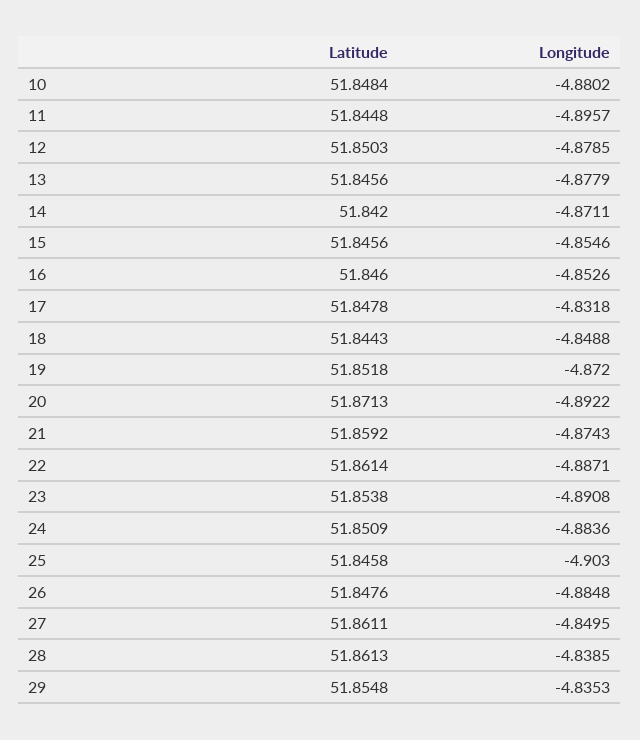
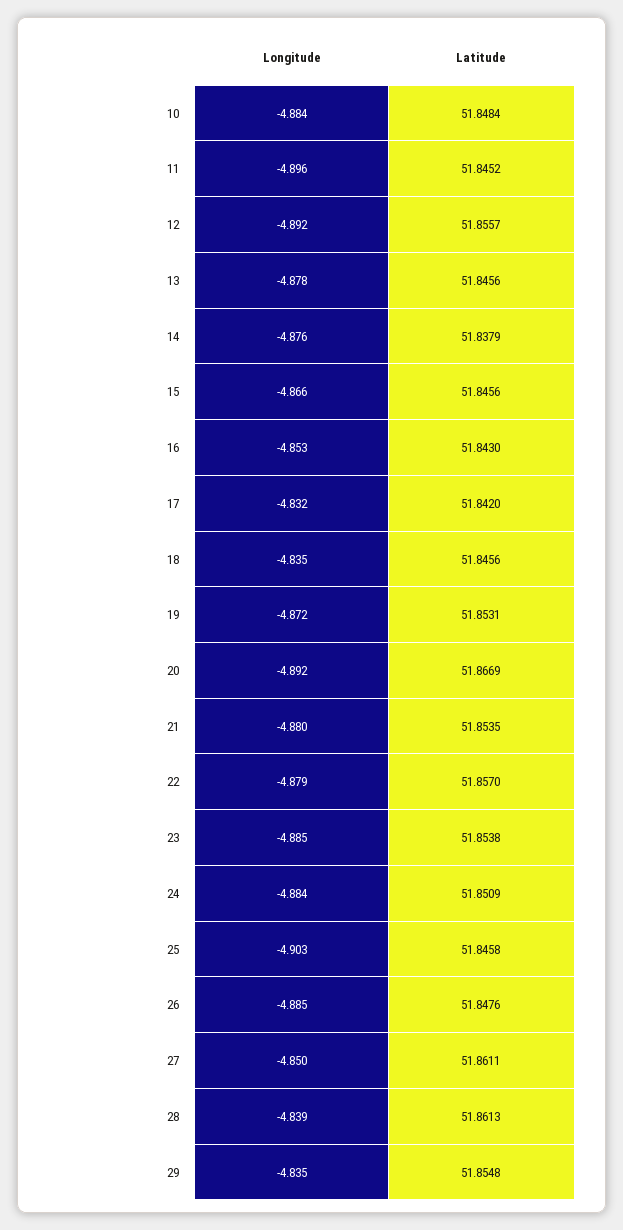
Longitude, 10: -4.8802 -> -4.884
Latitude, 11: 51.8448 -> 51.8452
Latitude, 12: 51.8503 -> 51.8557
Longitude, 12: -4.8785 -> -4.892
Latitude, 14: 51.842 -> 51.8379
Longitude, 14: -4.8711 -> -4.876
Longitude, 15: -4.8546 -> -4.866
Latitude, 16: 51.846 -> 51.843
Latitude, 17: 51.8478 -> 51.842
Latitude, 18: 51.8443 -> 51.8456
Longitude, 18: -4.8488 -> -4.835
Latitude, 19: 51.8518 -> 51.8531
Latitude, 20: 51.8713 -> 51.8669
Latitude, 21: 51.8592 -> 51.8535
Longitude, 21: -4.8743 -> -4.88
Latitude, 22: 51.8614 -> 51.857
Longitude, 22: -4.8871 -> -4.879
Longitude, 23: -4.8908 -> -4.885

